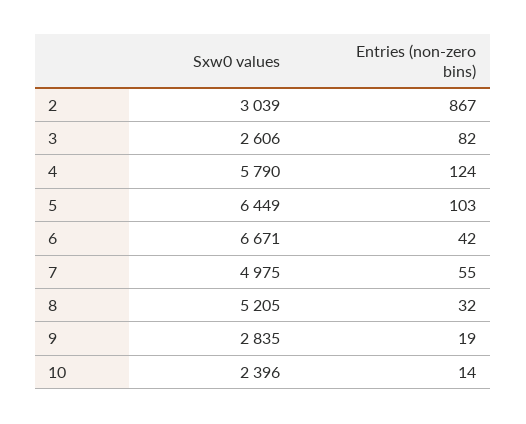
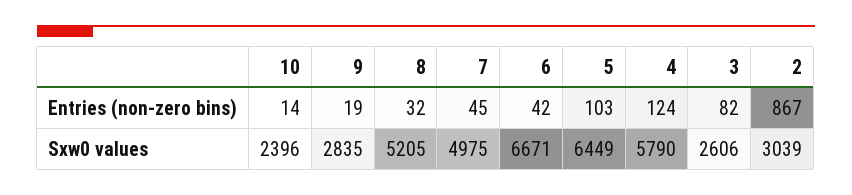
Entries (non-zero bins), 7: 55 -> 45

